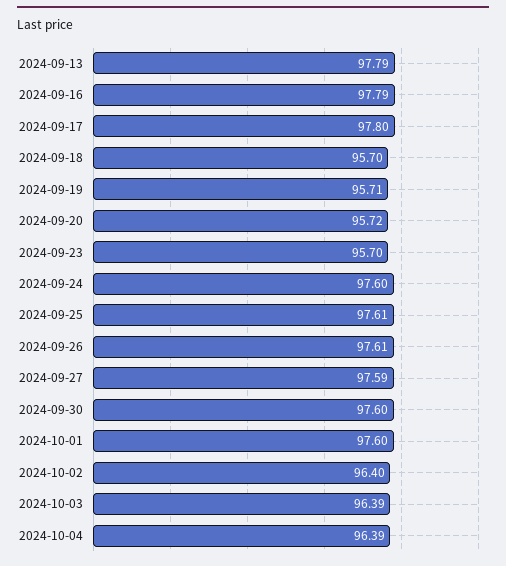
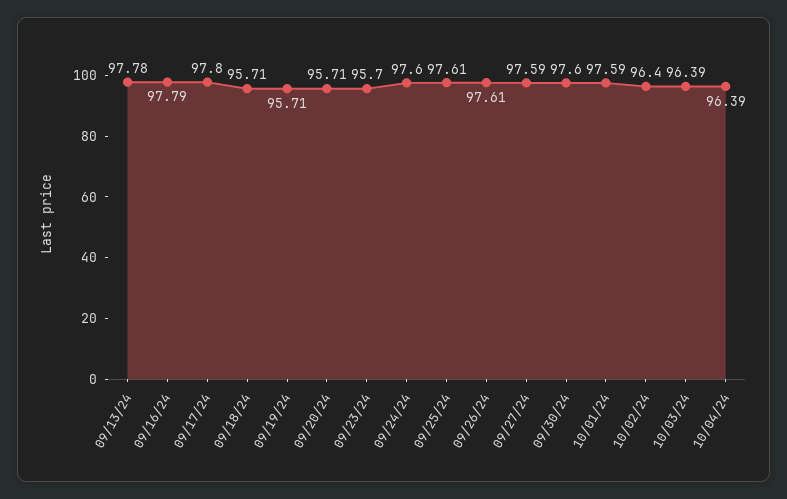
2024-09-13: 97.79 -> 97.78
2024-09-18: 95.7 -> 95.71
2024-09-20: 95.72 -> 95.71
2024-10-01: 97.6 -> 97.59

